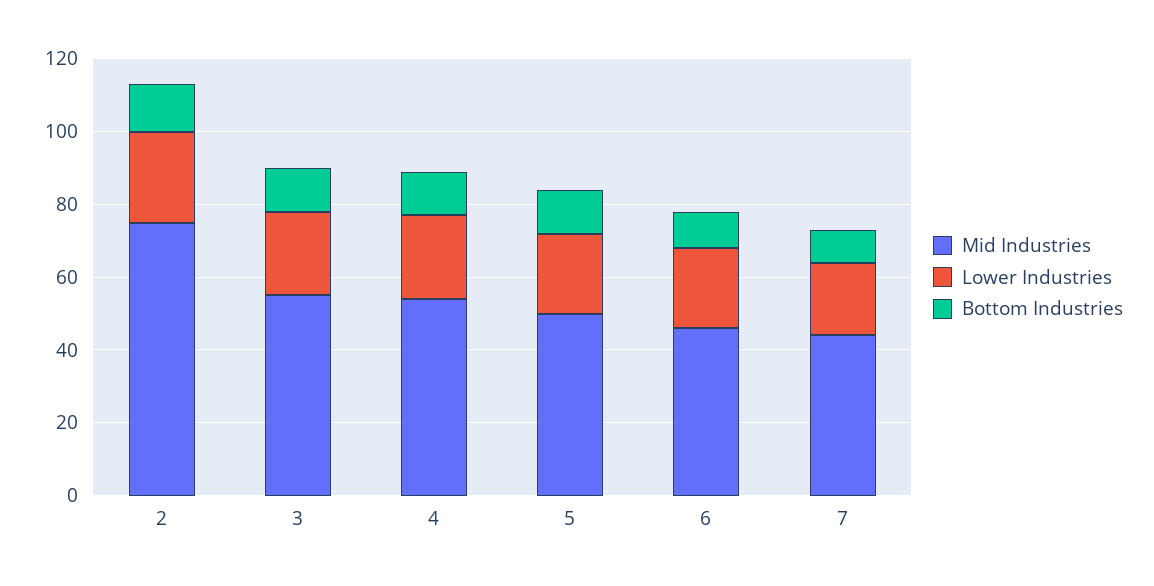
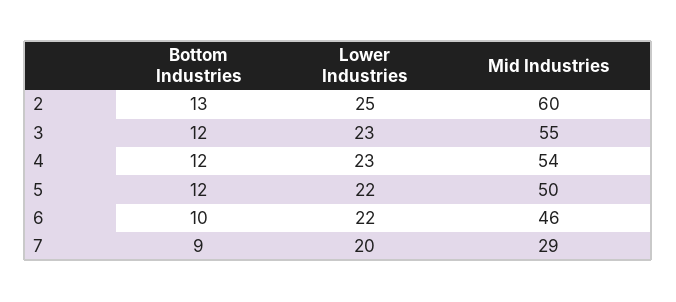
Mid Industries, 2: 75 -> 60
Mid Industries, 7: 45 -> 29

